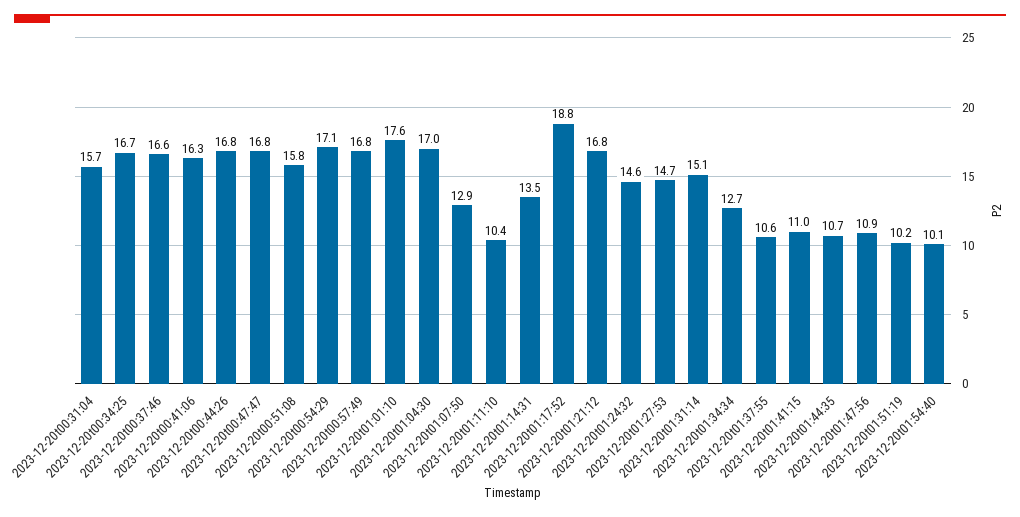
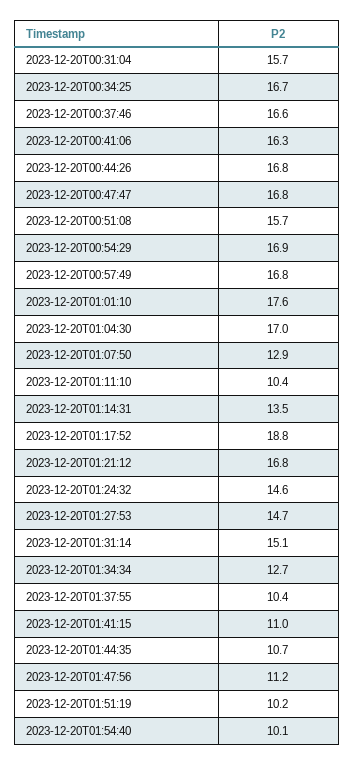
2023-12-20t00:51:08: 15.8 -> 15.7
2023-12-20t00:54:29: 17.1 -> 16.9
2023-12-20t01:37:55: 10.6 -> 10.4
2023-12-20t01:47:56: 10.9 -> 11.2

